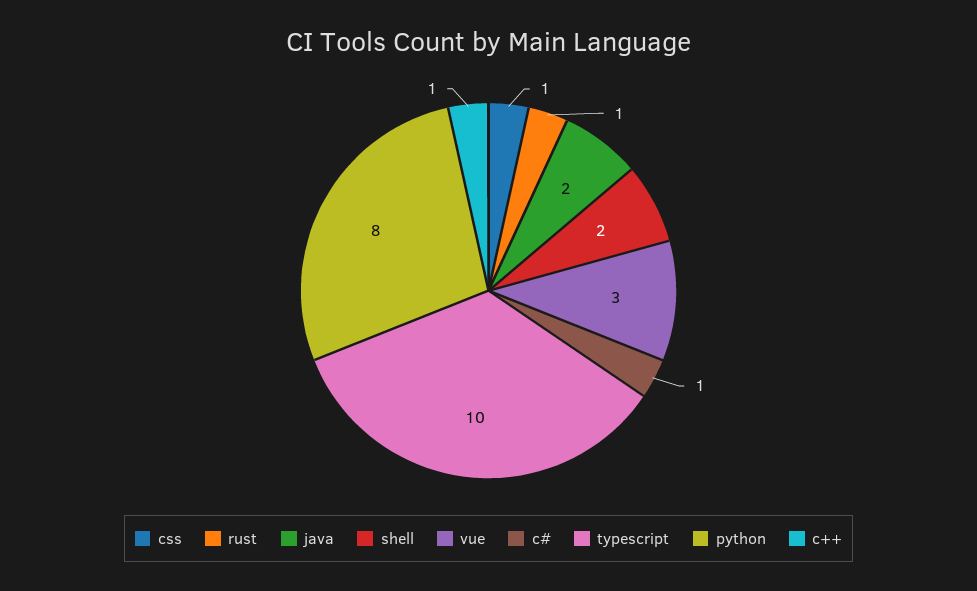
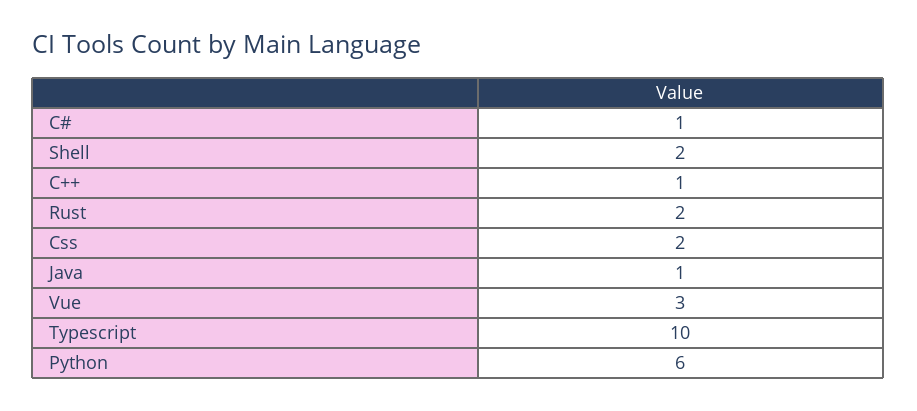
css: 1 -> 2
rust: 1 -> 2
java: 2 -> 1
python: 8 -> 6

